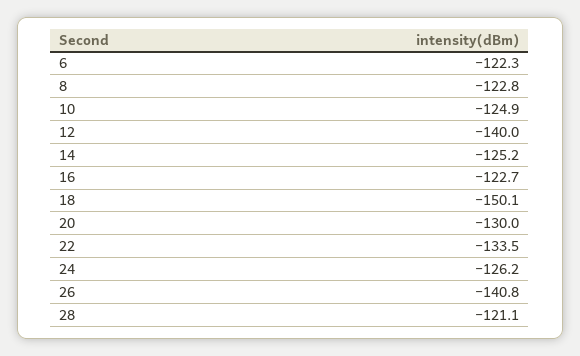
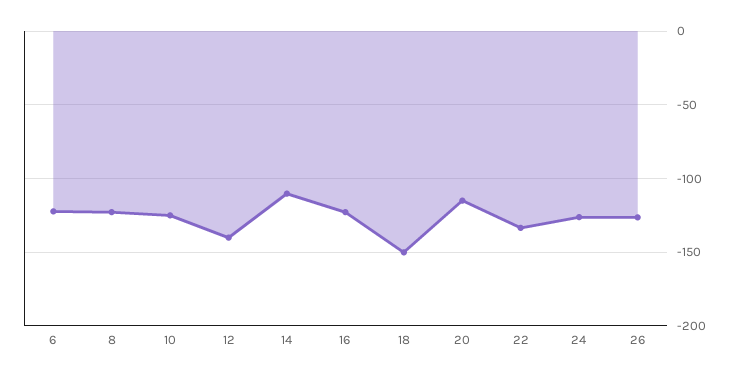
14: -125.2 -> -110
20: -130 -> -115
26: -140.8 -> -125
28: -121.1 -> none

